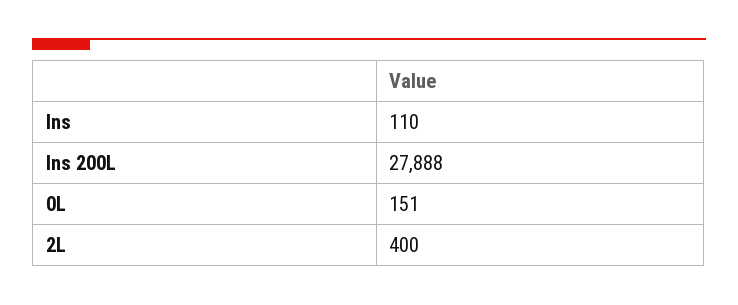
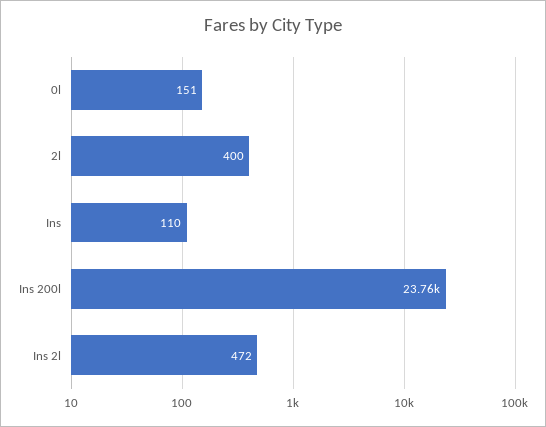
Ins 200L: 27888 -> 23760
Ins 2l: none -> 472

